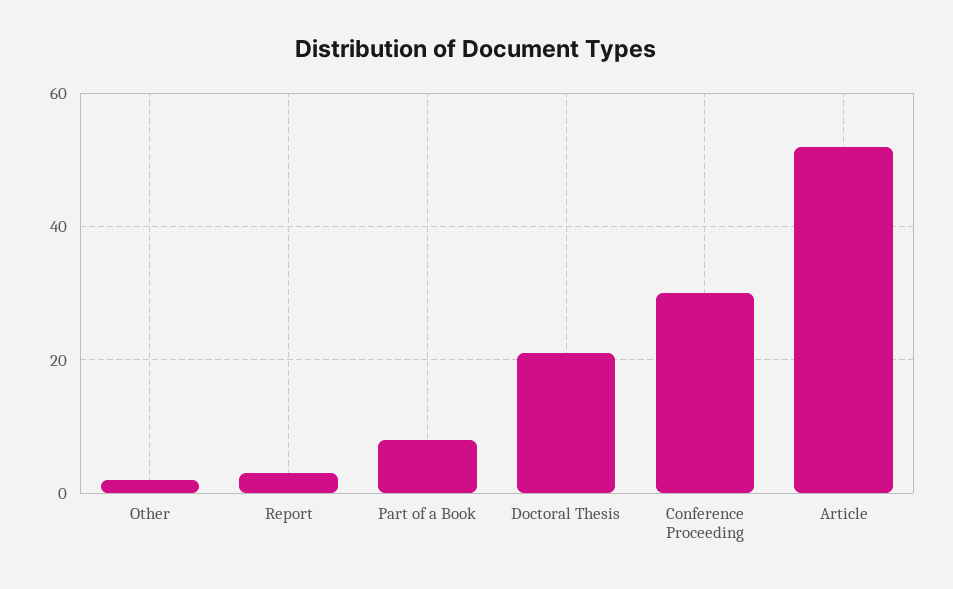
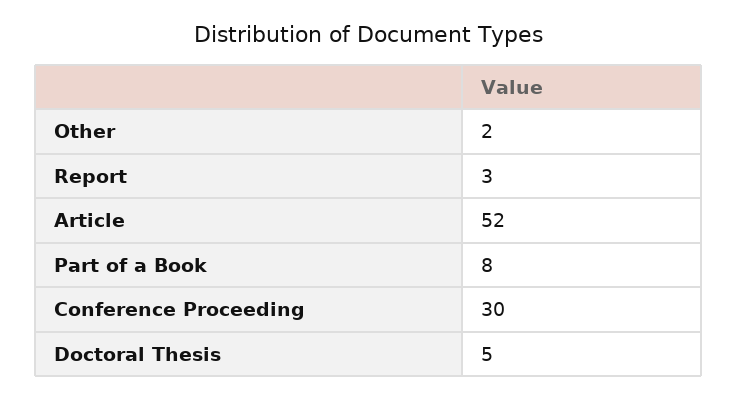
Doctoral Thesis: 20 -> 5

